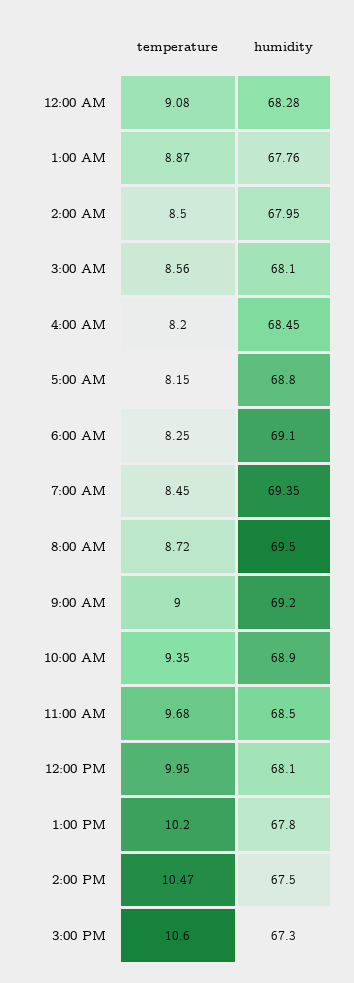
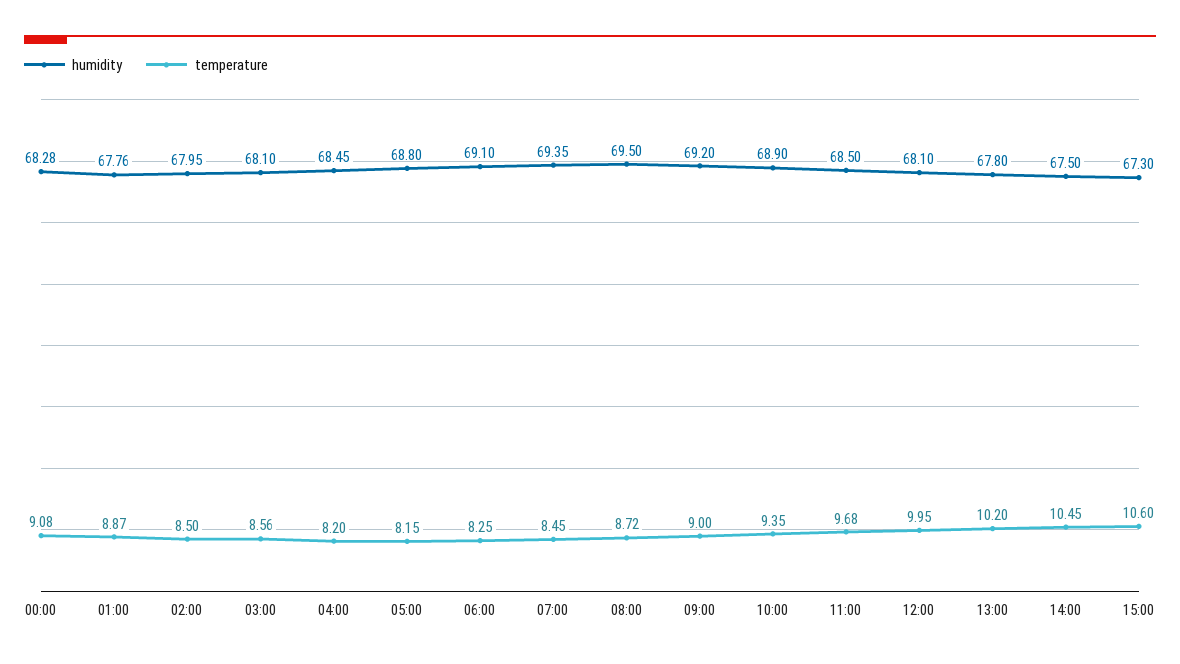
temperature, 2:00 PM: 10.47 -> 10.45

